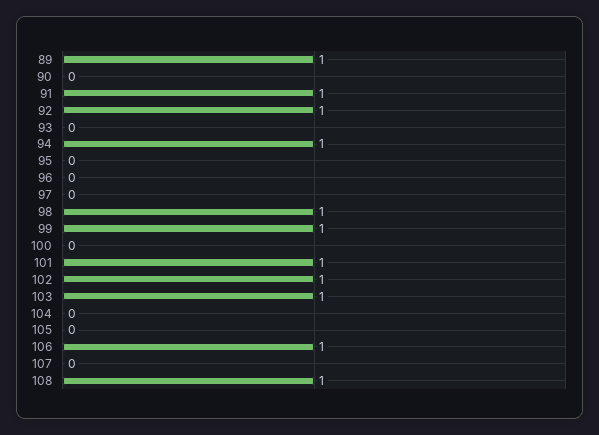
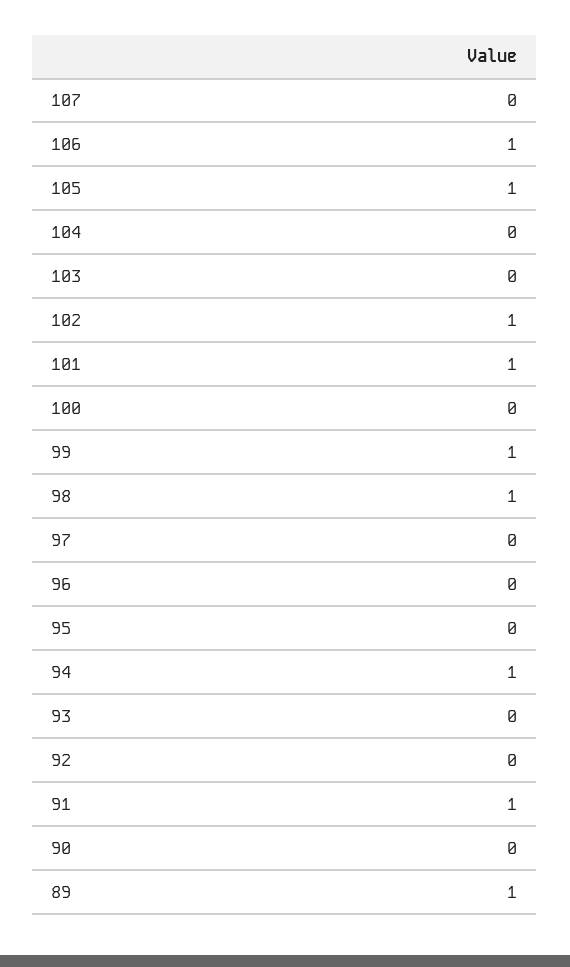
92: 1 -> 0
103: 1 -> 0
105: 0 -> 1
108: 1 -> none

